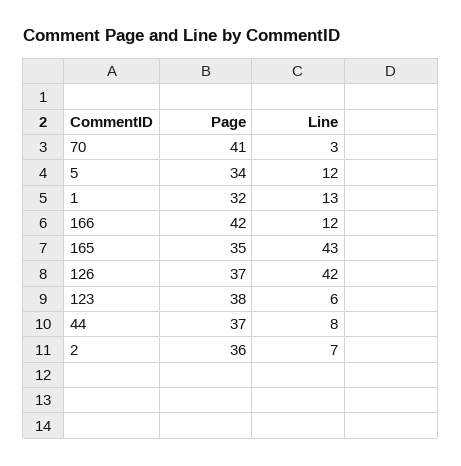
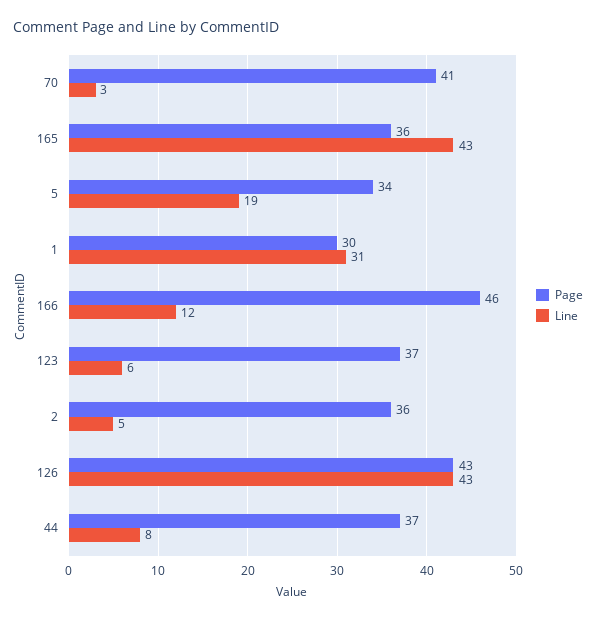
Line, 5: 12 -> 19
Page, 1: 32 -> 30
Line, 1: 13 -> 31
Page, 166: 42 -> 46
Page, 165: 35 -> 36
Page, 126: 37 -> 43
Line, 126: 42 -> 43
Page, 123: 38 -> 37
Line, 2: 7 -> 5

